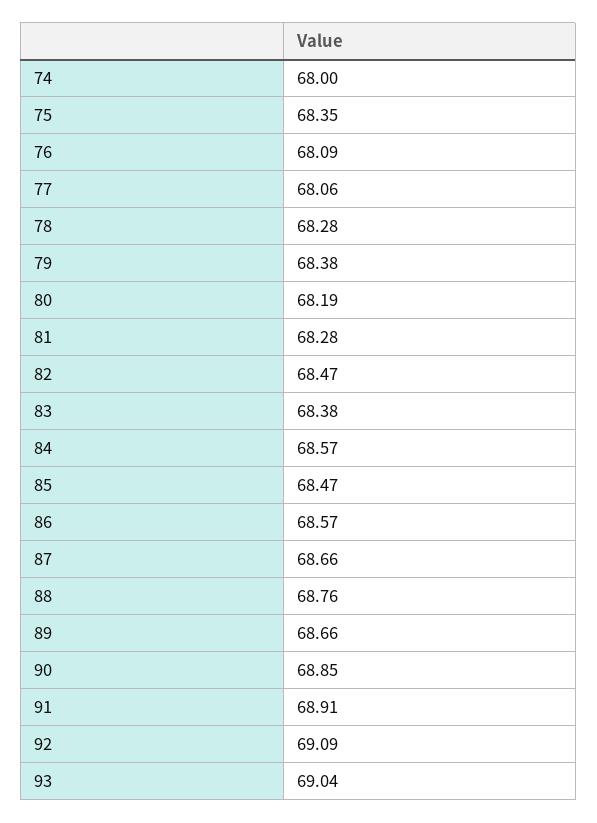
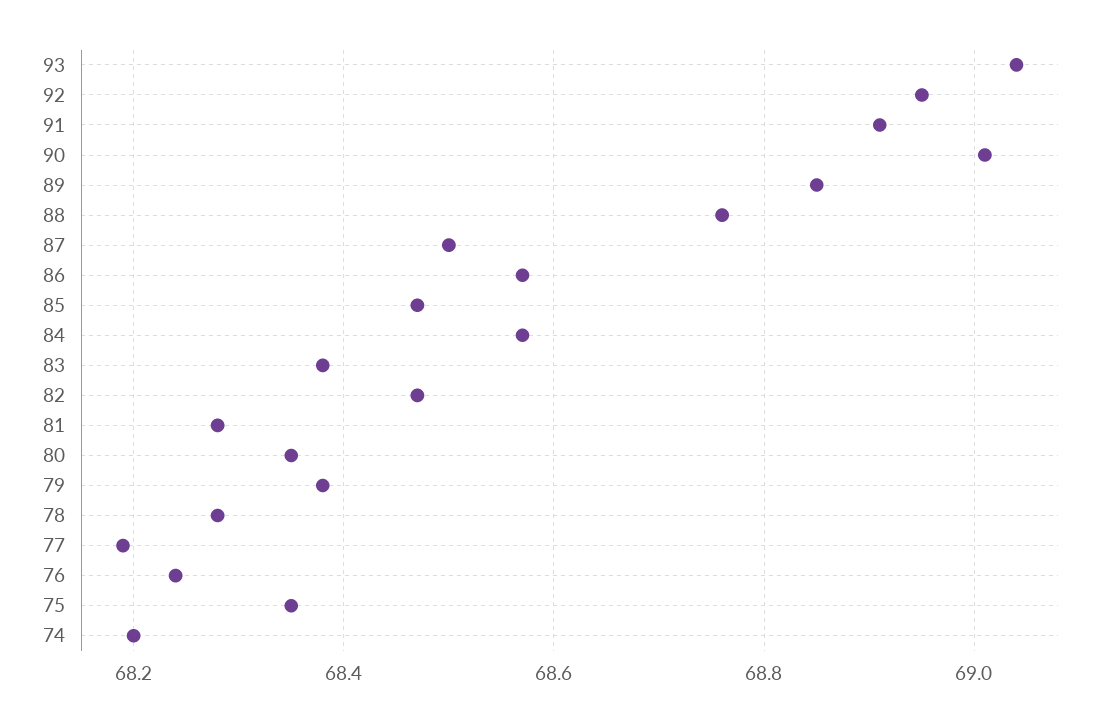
74: 68 -> 68.2
76: 68.09 -> 68.25
77: 68.06 -> 68.2
80: 68.19 -> 68.35
87: 68.66 -> 68.5
89: 68.66 -> 68.85
90: 68.85 -> 69
92: 69.09 -> 68.95

